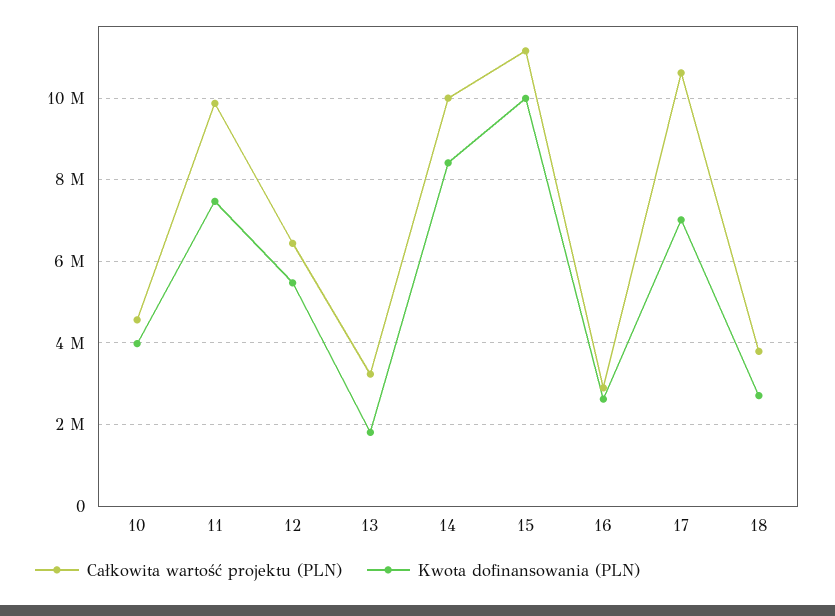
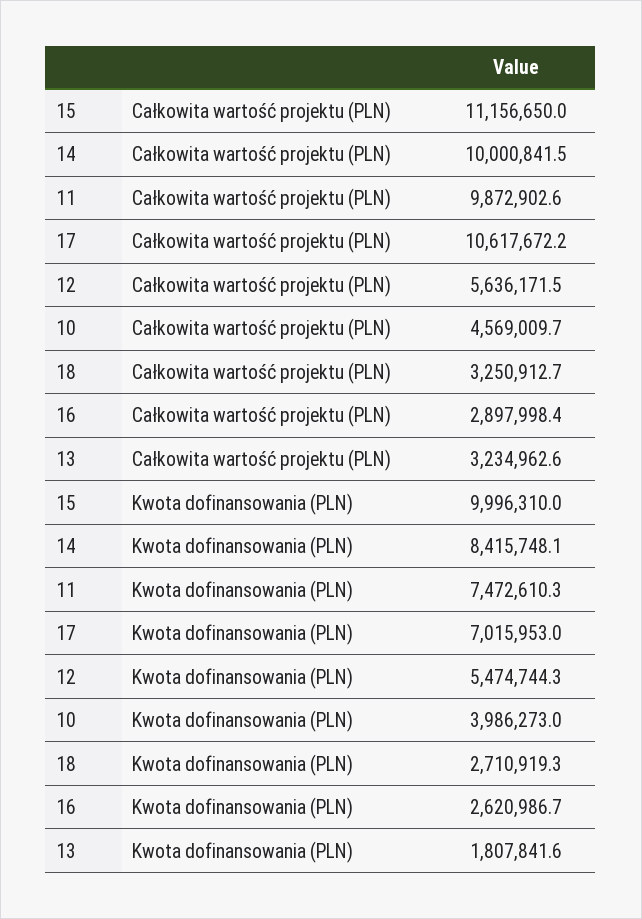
Całkowita wartość projektu (PLN), 12: 6400000 -> 5636171.5
Całkowita wartość projektu (PLN), 18: 3800000 -> 3250912.7

